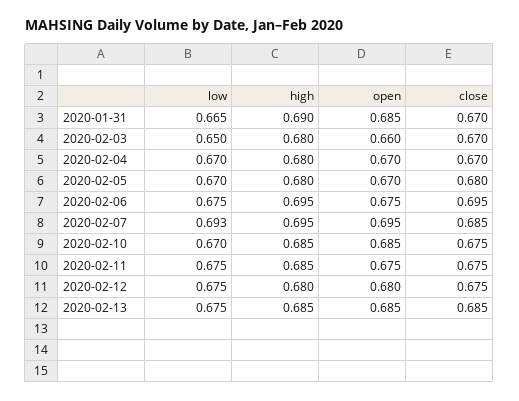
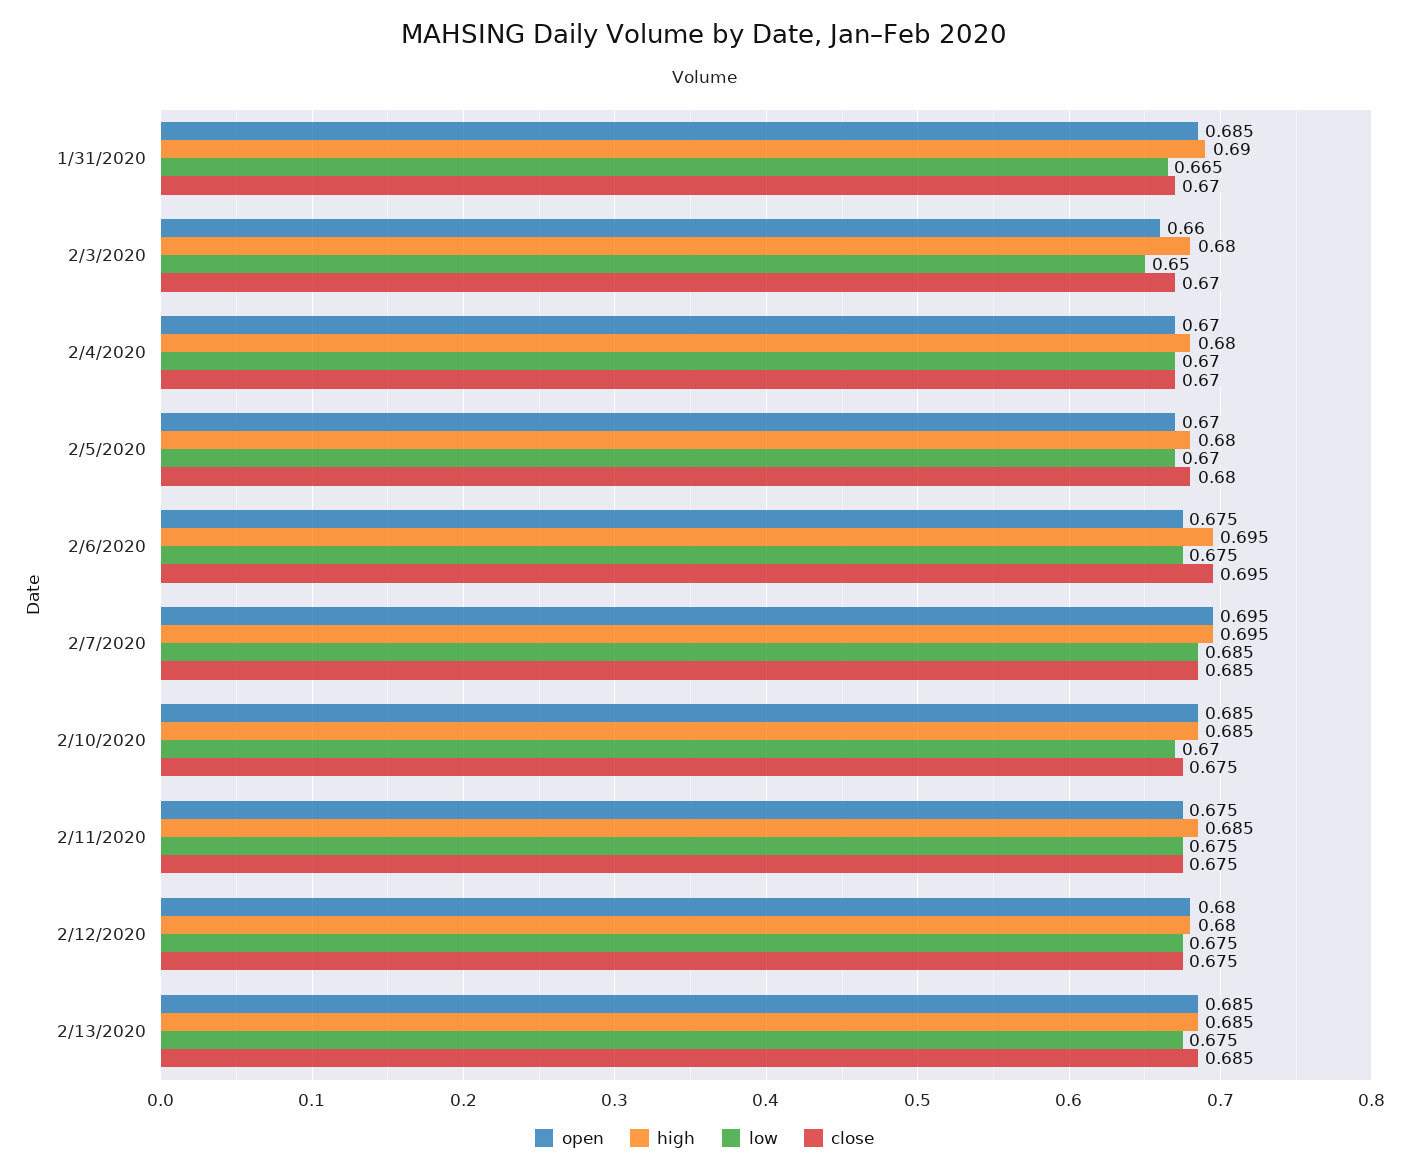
low, 2020-02-07: 0.693 -> 0.685

